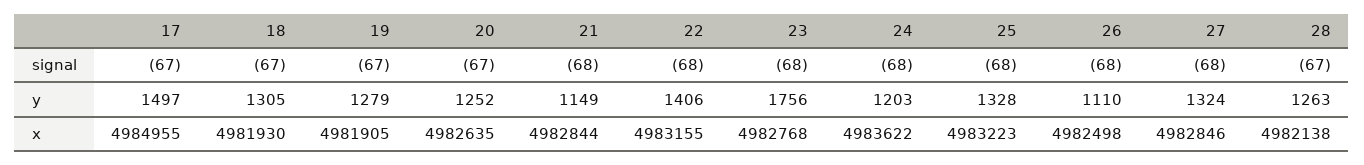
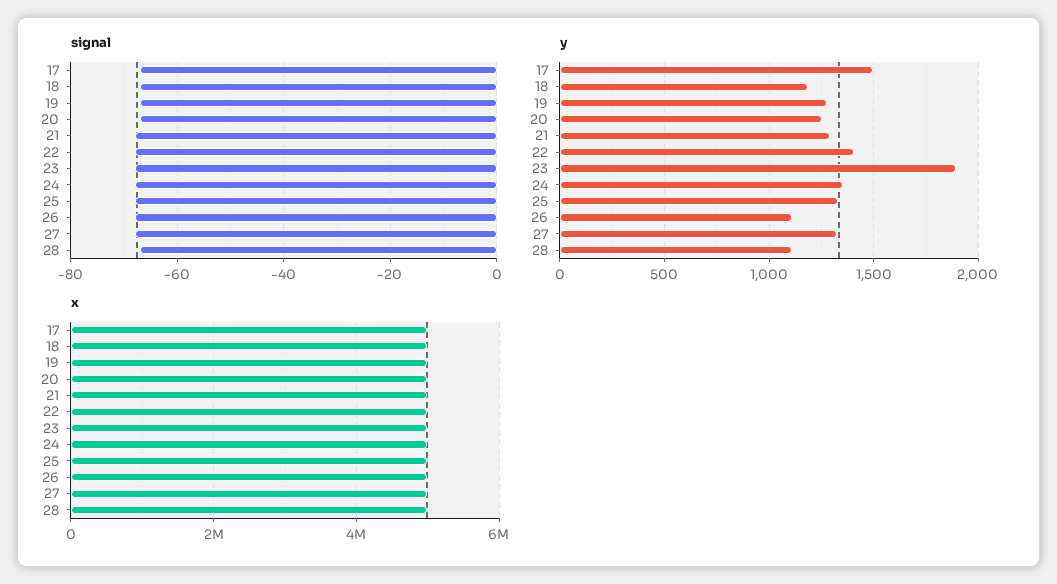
y, 18: 1305 -> 1200
y, 21: 1149 -> 1300
y, 23: 1756 -> 1900
y, 24: 1203 -> 1350
y, 28: 1263 -> 1100

